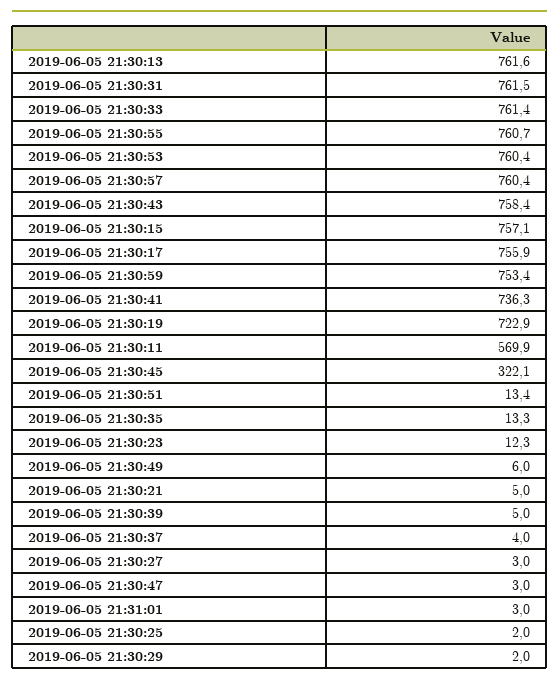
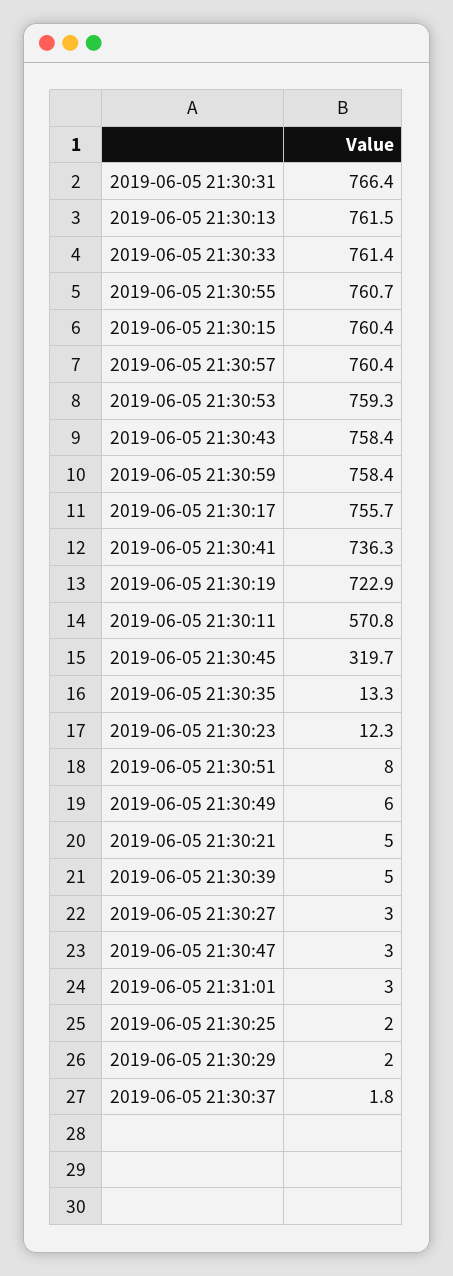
2019-06-05 21:30:13: 761.6 -> 761.5
2019-06-05 21:30:31: 761.5 -> 766.4
2019-06-05 21:30:53: 760.4 -> 759.3
2019-06-05 21:30:15: 757.1 -> 760.4
2019-06-05 21:30:17: 755.9 -> 755.7
2019-06-05 21:30:59: 753.4 -> 758.4
2019-06-05 21:30:11: 569.9 -> 570.8
2019-06-05 21:30:45: 322.1 -> 319.7
2019-06-05 21:30:51: 13.4 -> 8
2019-06-05 21:30:37: 4 -> 1.8

